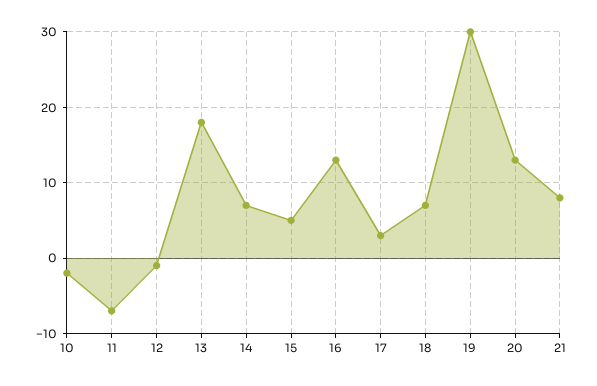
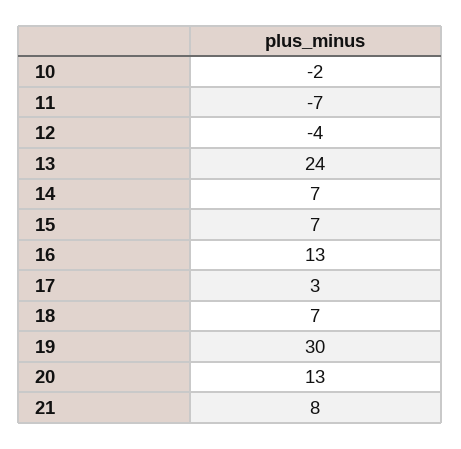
12: -1 -> -4
13: 18 -> 24
15: 5 -> 7

